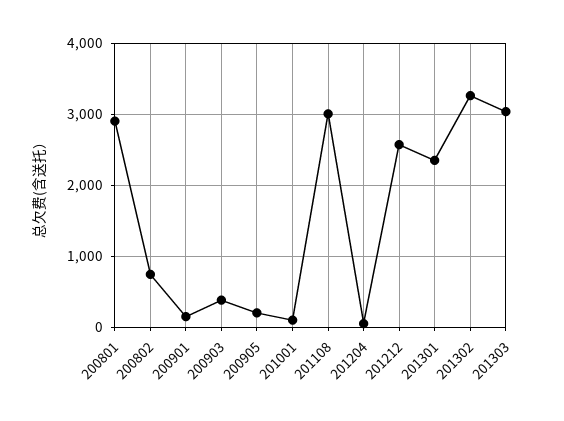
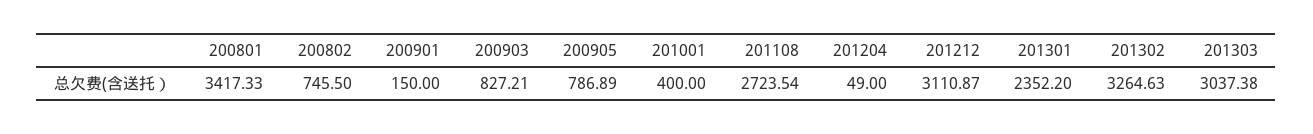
200801: 2900 -> 3417.33
200903: 400 -> 827.21
200905: 200 -> 786.89
201001: 100 -> 400
201108: 3000 -> 2723.54
201212: 2600 -> 3110.87

